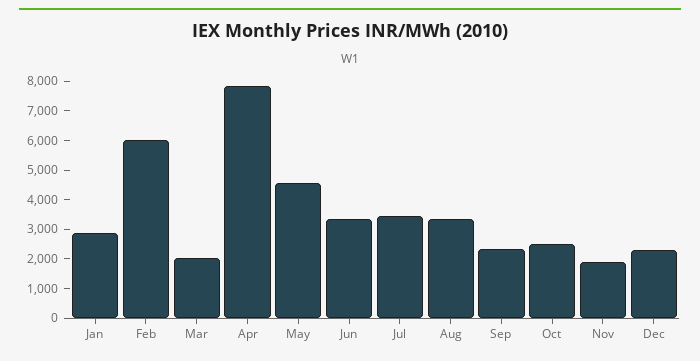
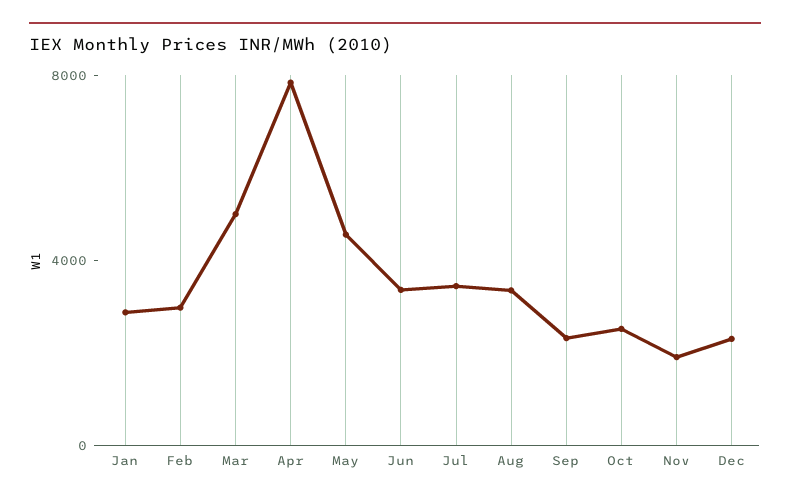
Feb: 6000 -> 3000
Mar: 2000 -> 5000

